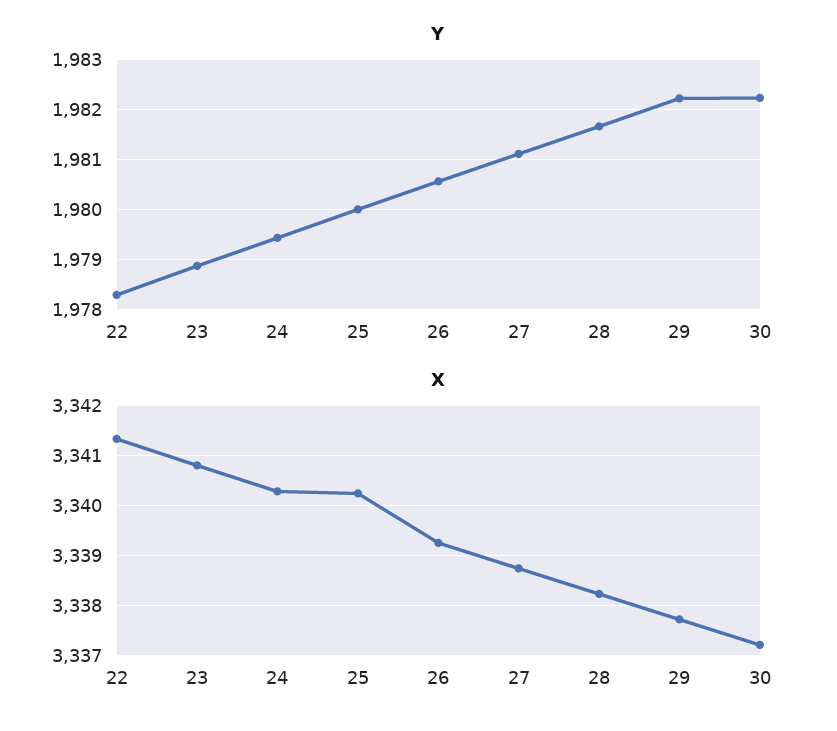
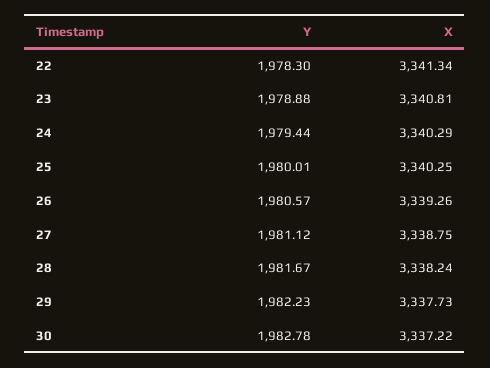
Y, 30: 1982.2 -> 1982.78

